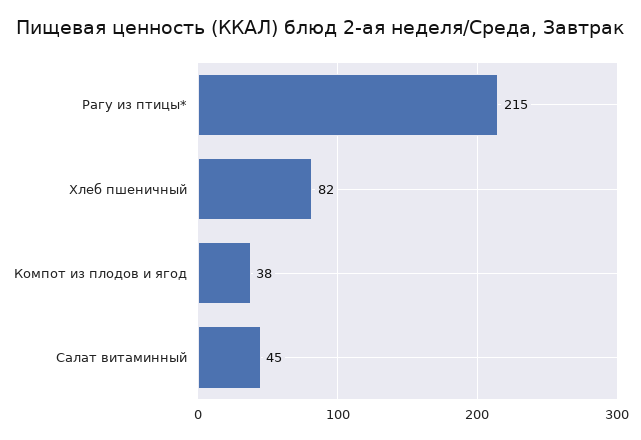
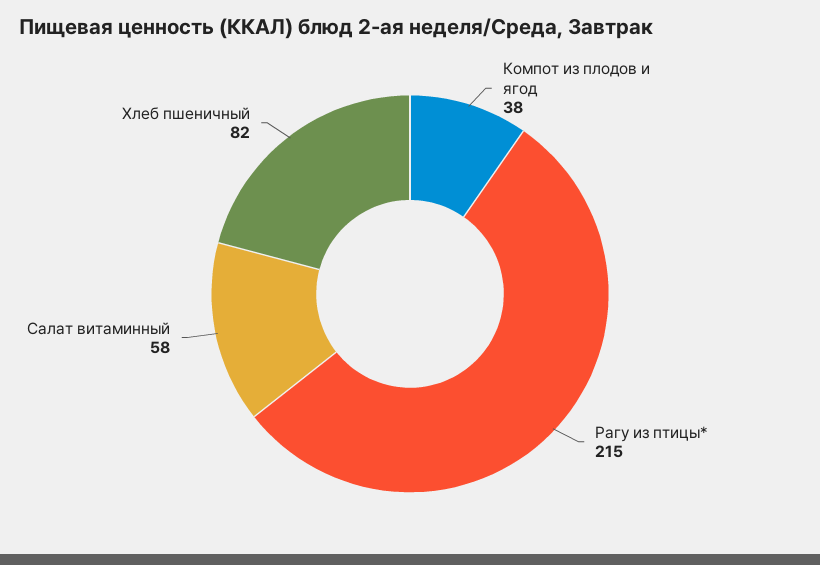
Салат витаминный: 45 -> 58

